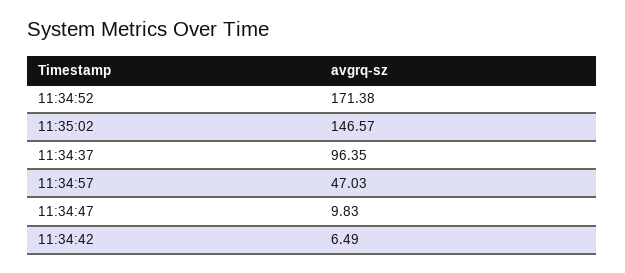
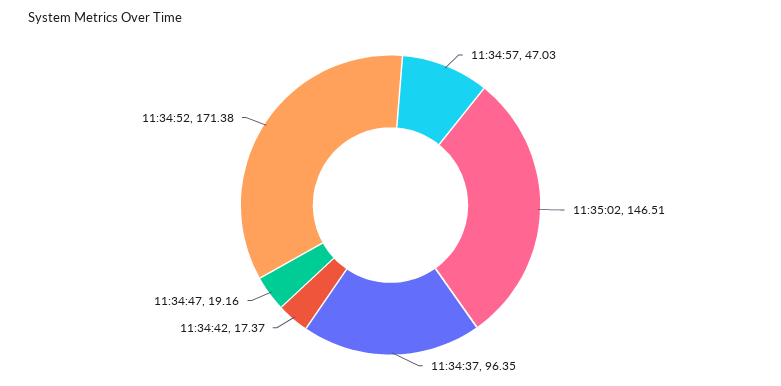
11:35:02: 146.57 -> 146.51
11:34:47: 9.83 -> 19.16
11:34:42: 6.49 -> 17.37

